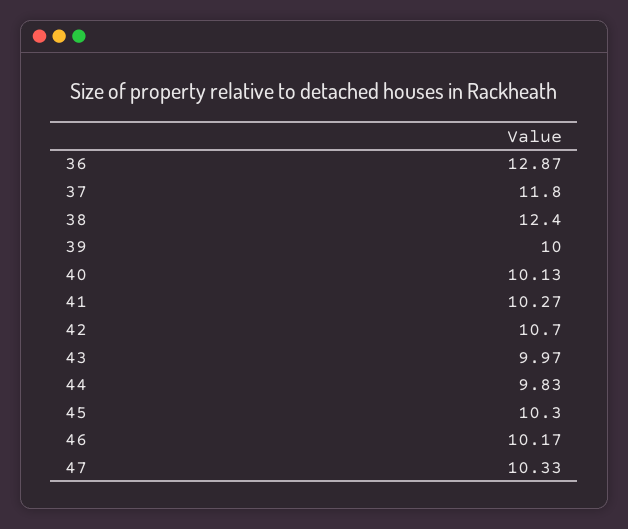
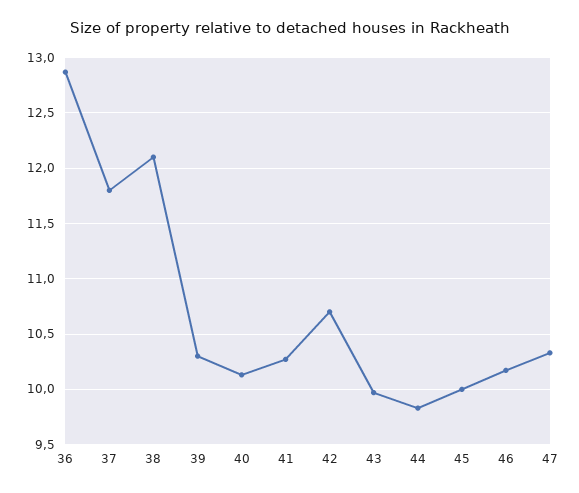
38: 12.4 -> 12.1
39: 10 -> 10.3
45: 10.3 -> 10

